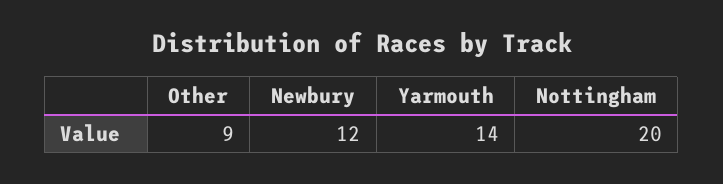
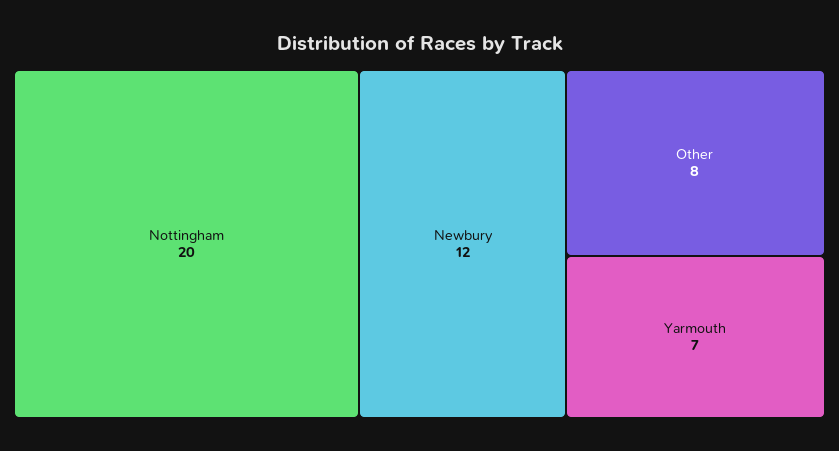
Other: 9 -> 8
Yarmouth: 14 -> 7

